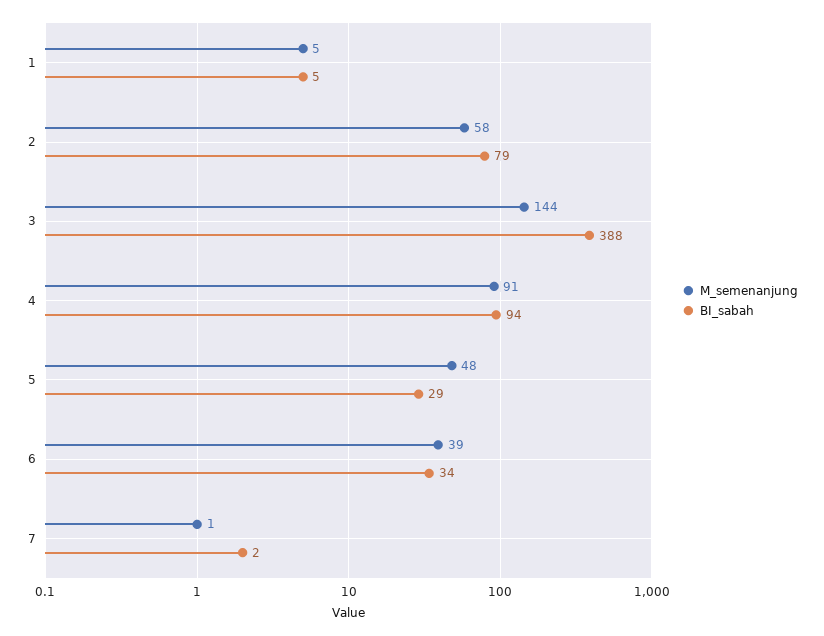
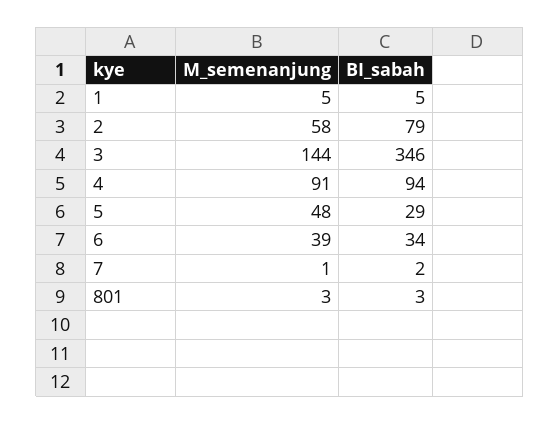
BI_sabah, 3: 388 -> 346
M_semenanjung, 801: none -> 3
BI_sabah, 801: none -> 3

